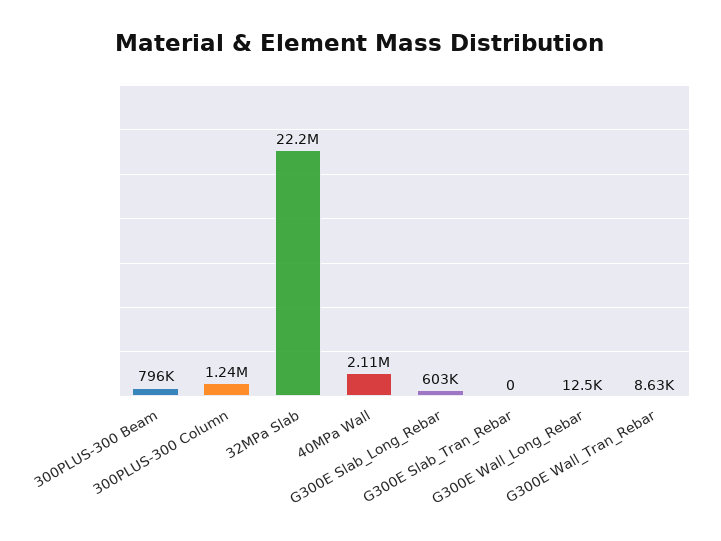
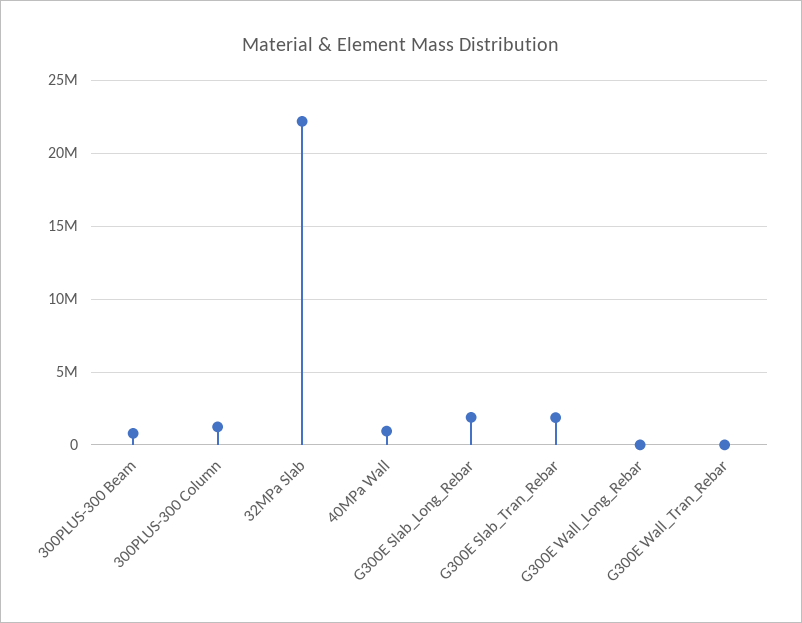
40MPa Wall: 2110000 -> 1000000
G300E Slab_Long_Rebar: 603000 -> 2000000
G300E Slab_Tran_Rebar: 0 -> 2000000

